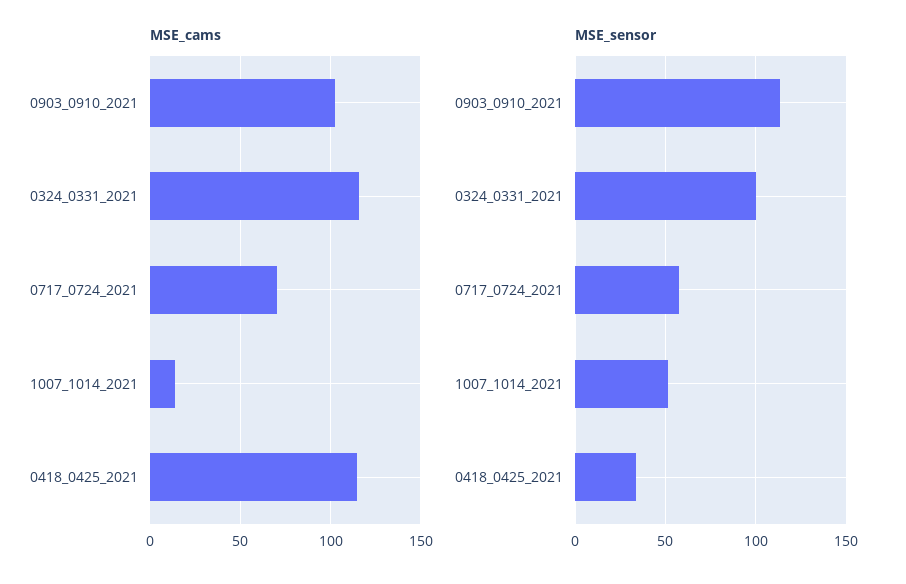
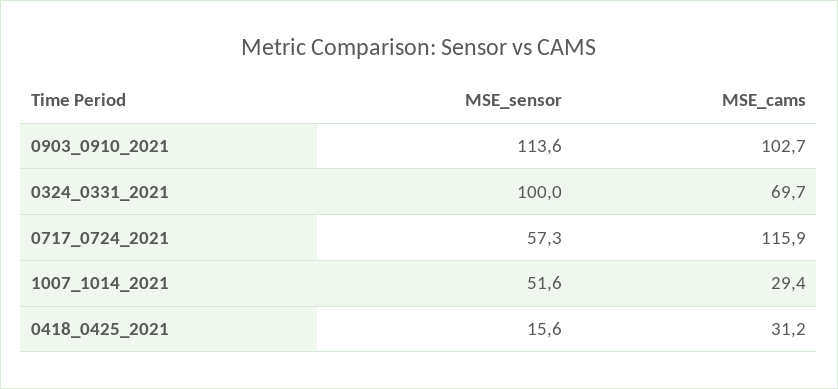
MSE_cams, 0324_0331_2021: 115 -> 69.7
MSE_cams, 0717_0724_2021: 70 -> 115.9
MSE_cams, 1007_1014_2021: 15 -> 29.4
MSE_cams, 0418_0425_2021: 115 -> 31.2
MSE_sensor, 0418_0425_2021: 35 -> 15.6

